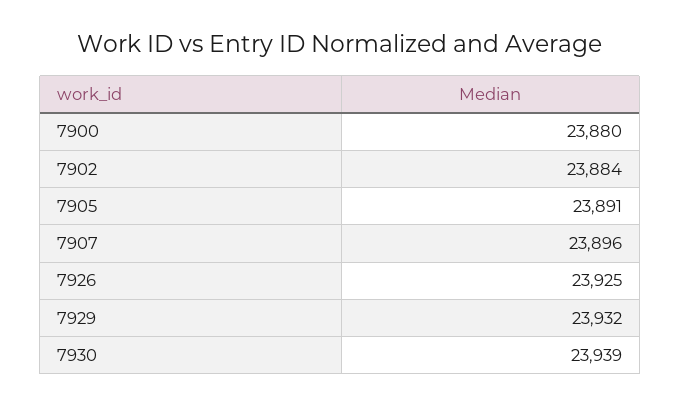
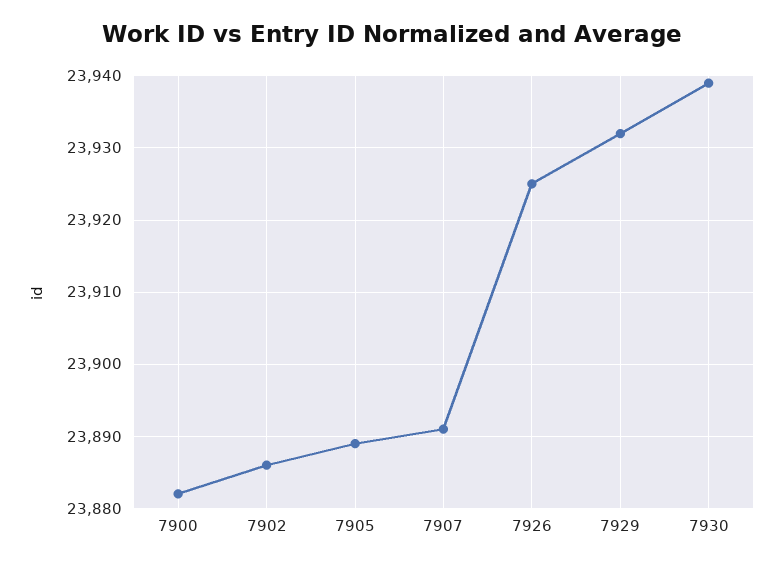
7900: 23880 -> 23882
7902: 23884 -> 23886
7905: 23891 -> 23889
7907: 23896 -> 23891

